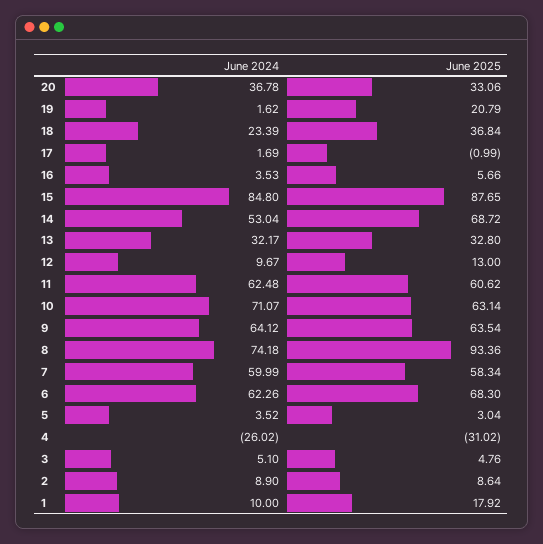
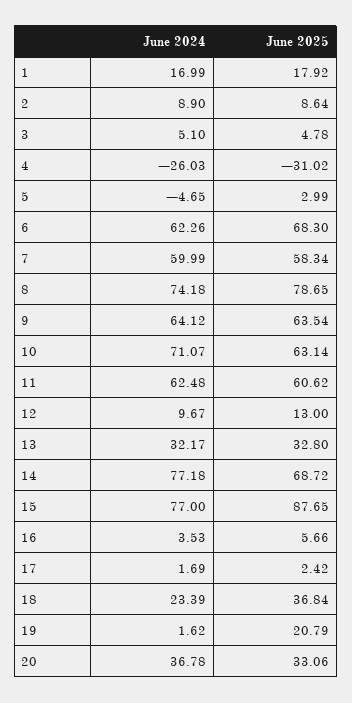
June 2025, 17: -0.99 -> 2.42
June 2024, 15: 84.8 -> 77
June 2024, 14: 53.04 -> 77.18
June 2025, 8: 93.36 -> 78.65
June 2024, 5: 3.52 -> -4.65
June 2025, 5: 3.04 -> 2.99
June 2024, 4: -26.02 -> -26.03
June 2025, 3: 4.76 -> 4.78
June 2024, 1: 10 -> 16.99

